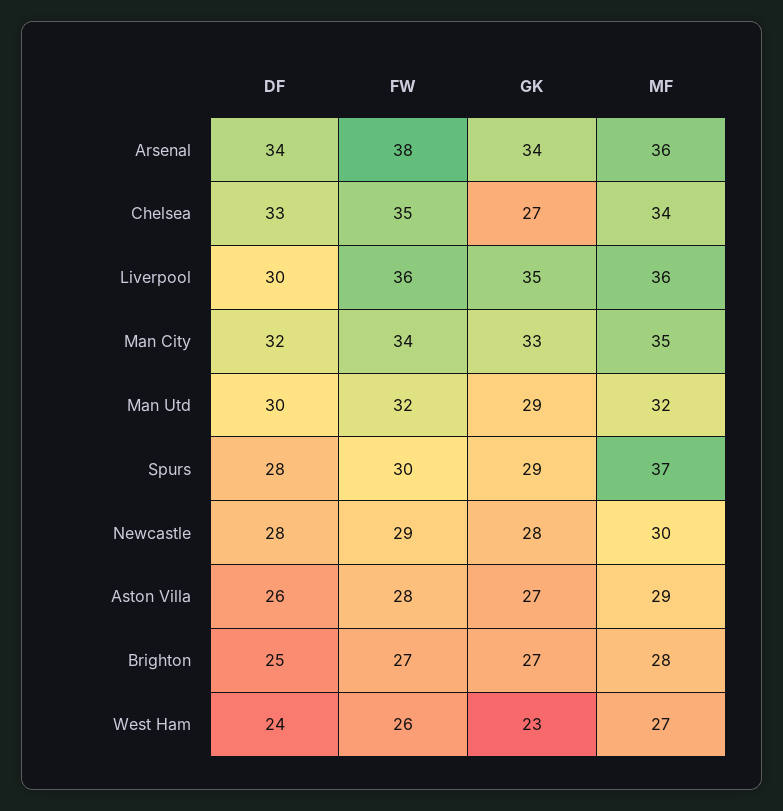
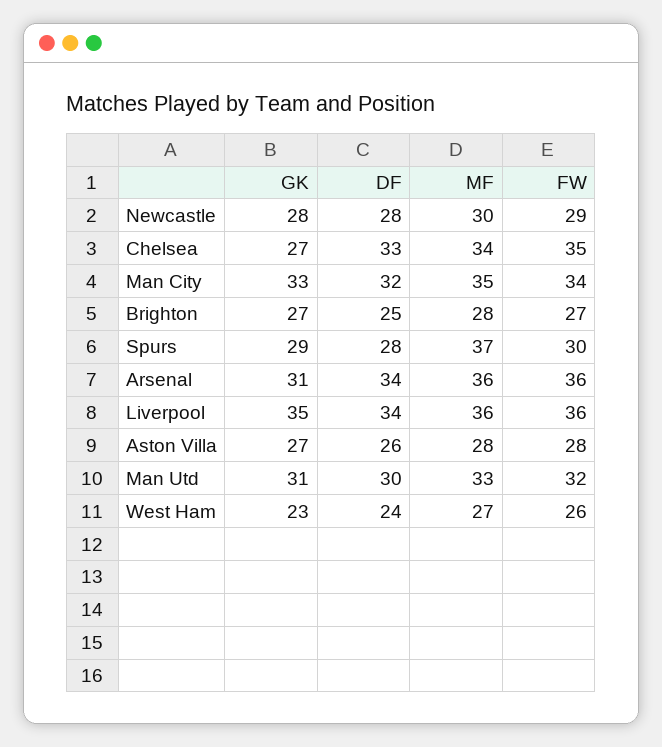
FW, Arsenal: 38 -> 36
GK, Arsenal: 34 -> 31
DF, Liverpool: 30 -> 34
GK, Man Utd: 29 -> 31
MF, Man Utd: 32 -> 33
MF, Aston Villa: 29 -> 28

